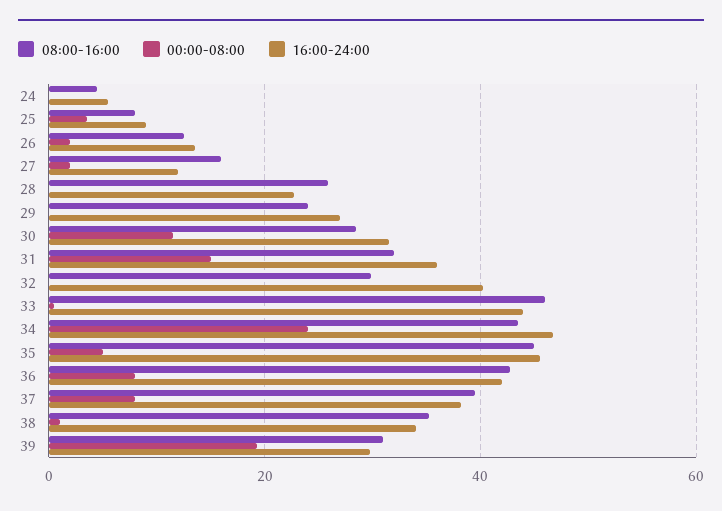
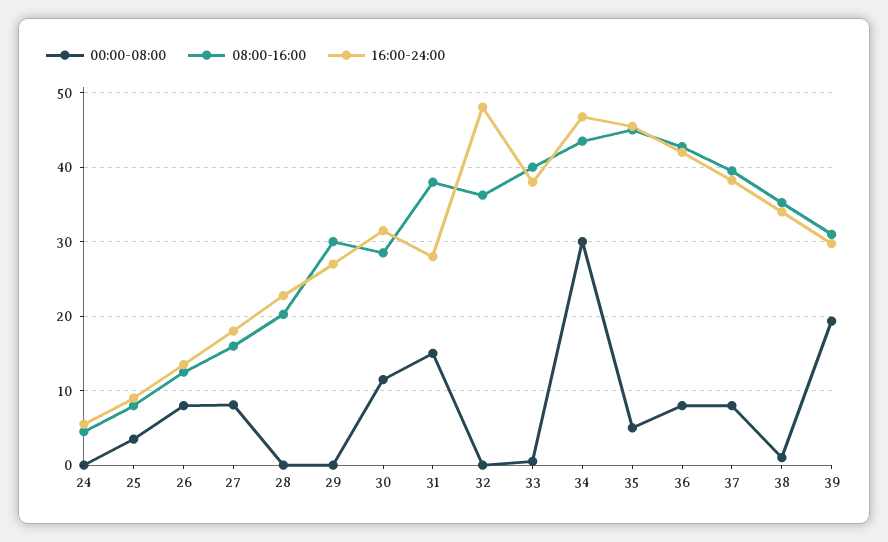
00:00-08:00, 26: 2 -> 8
00:00-08:00, 27: 2 -> 8
16:00-24:00, 27: 12 -> 18
08:00-16:00, 28: 26 -> 20
08:00-16:00, 29: 24 -> 30
08:00-16:00, 31: 32 -> 38
16:00-24:00, 31: 36 -> 28
08:00-16:00, 32: 30 -> 36
16:00-24:00, 32: 40 -> 48
08:00-16:00, 33: 46 -> 40
16:00-24:00, 33: 44 -> 38
00:00-08:00, 34: 24 -> 30

